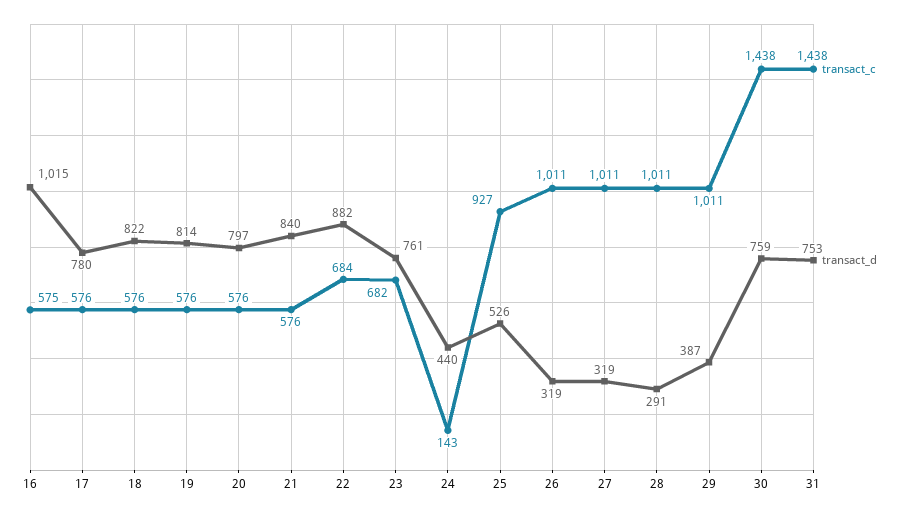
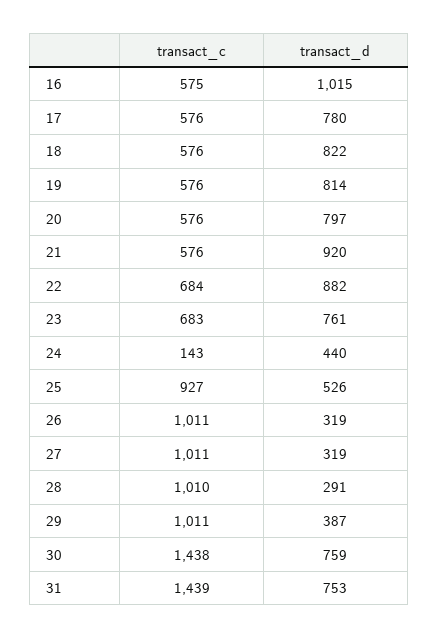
transact_d, 21: 840 -> 920
transact_c, 23: 682 -> 683
transact_c, 28: 1011 -> 1010
transact_c, 31: 1438 -> 1439

